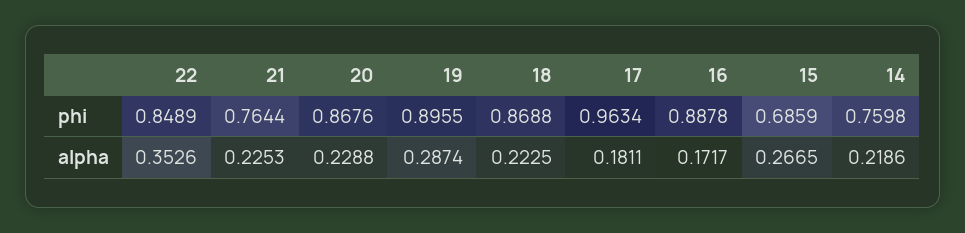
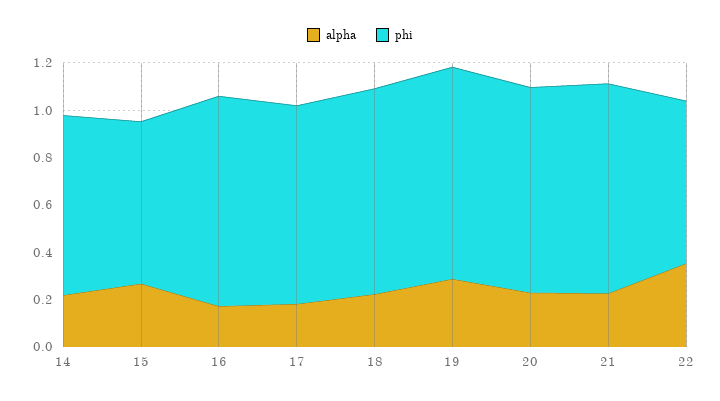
phi, 22: 0.8489 -> 0.7
phi, 21: 0.7644 -> 0.9
phi, 17: 0.9634 -> 0.85

